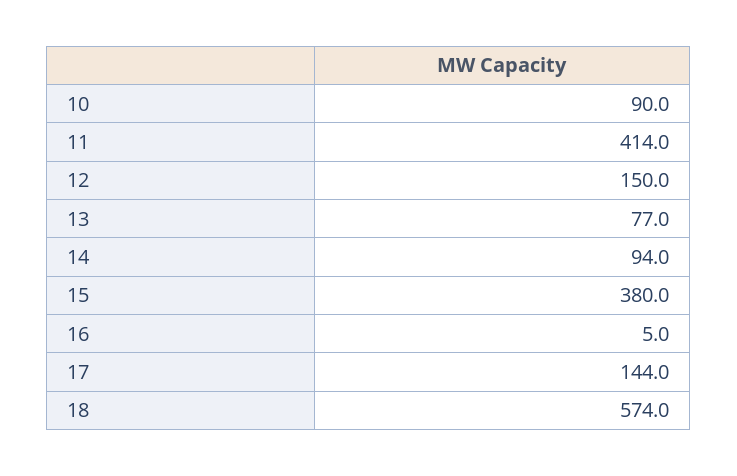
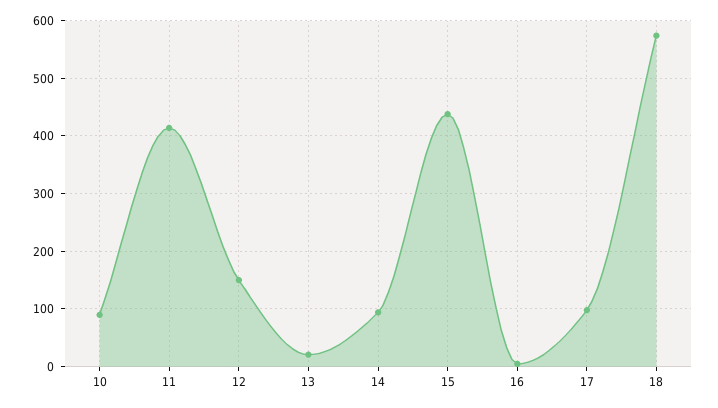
13: 77 -> 20
15: 380 -> 440
17: 144 -> 100

